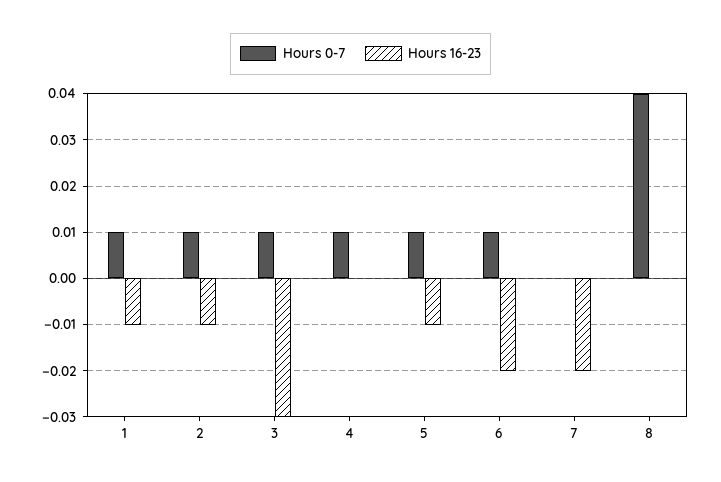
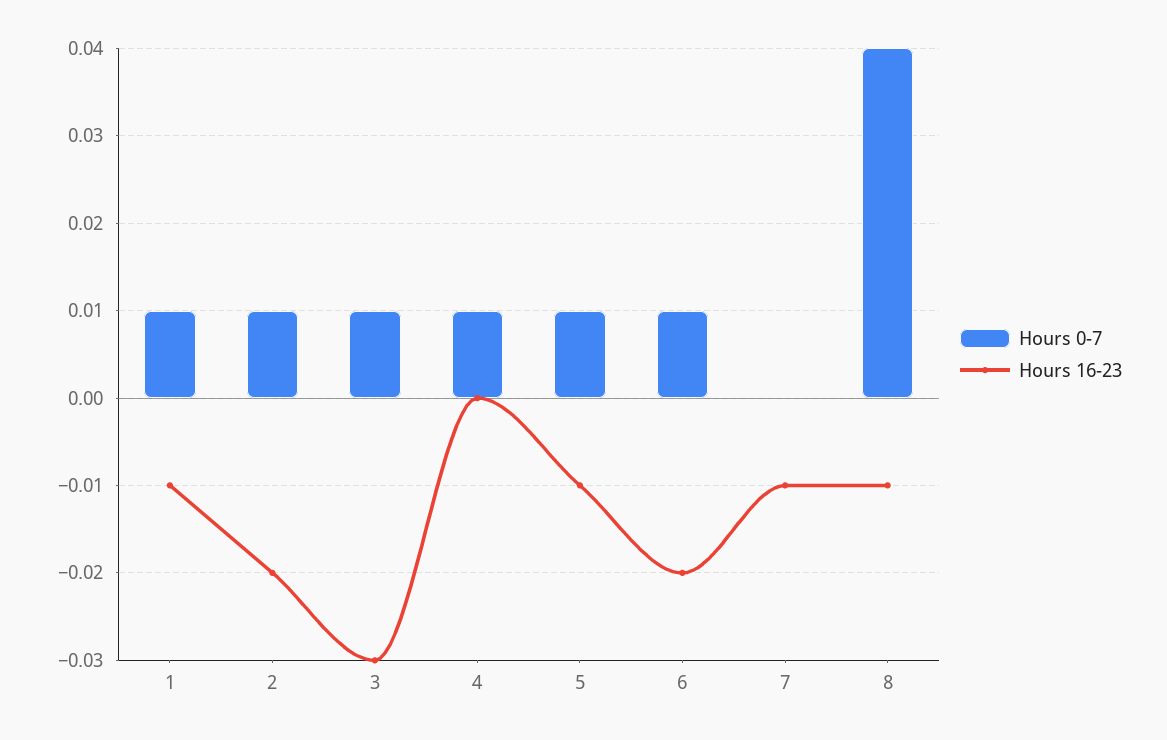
Hours 16-23, 2: -0.01 -> -0.02
Hours 16-23, 7: -0.02 -> -0.01
Hours 16-23, 8: 0 -> -0.01

